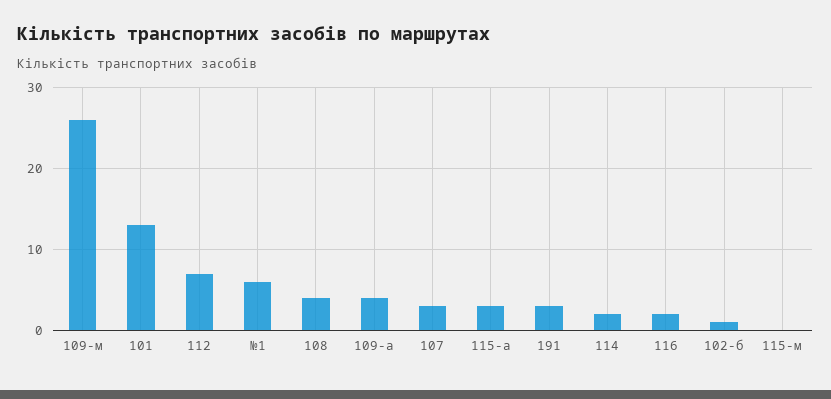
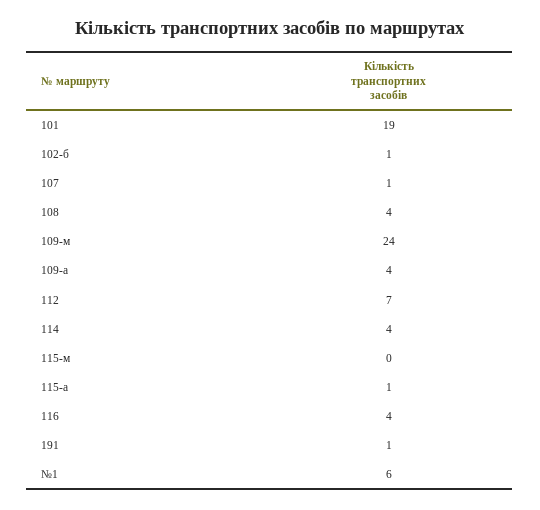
109-м: 26 -> 24
101: 13 -> 19
107: 3 -> 1
115-а: 3 -> 1
191: 3 -> 1
114: 2 -> 4
116: 2 -> 4

